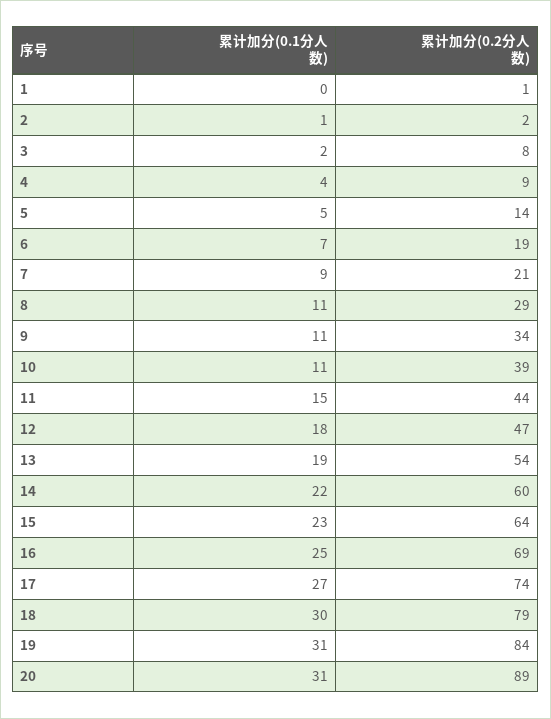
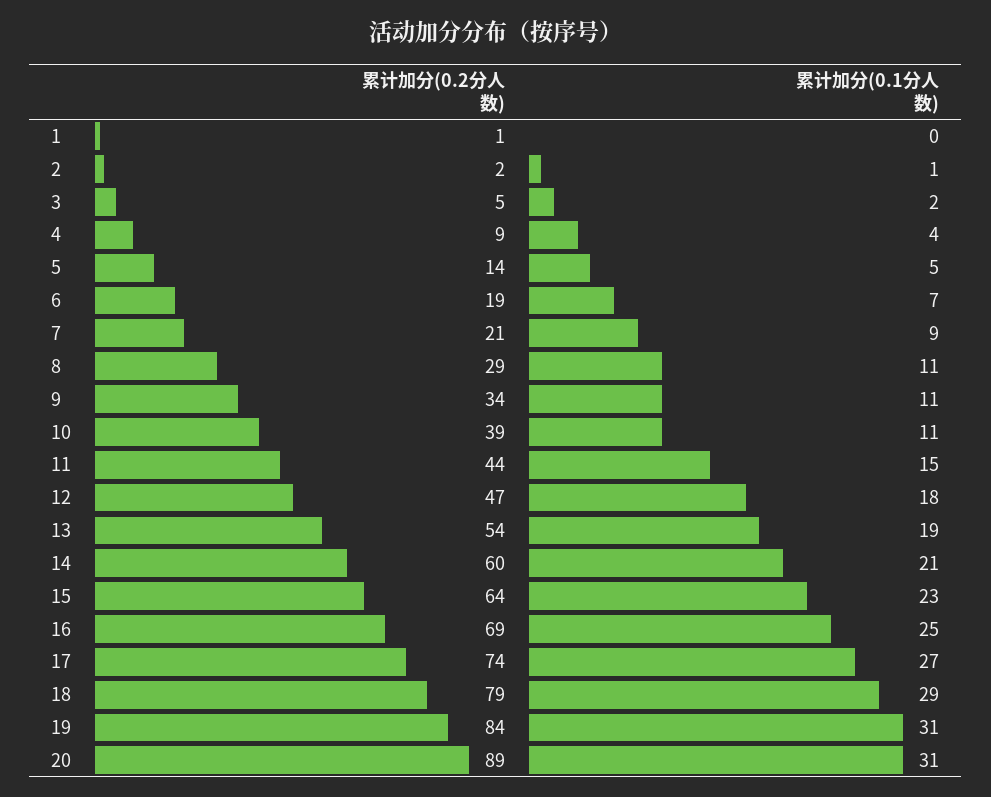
累计加分(0.2分人数), 3: 8 -> 5
累计加分(0.1分人数), 14: 22 -> 21
累计加分(0.1分人数), 18: 30 -> 29

